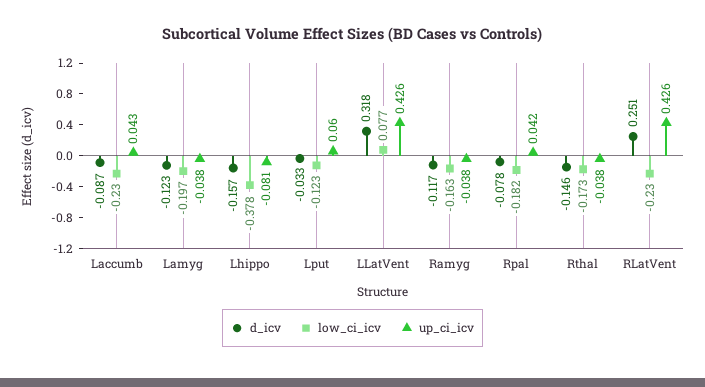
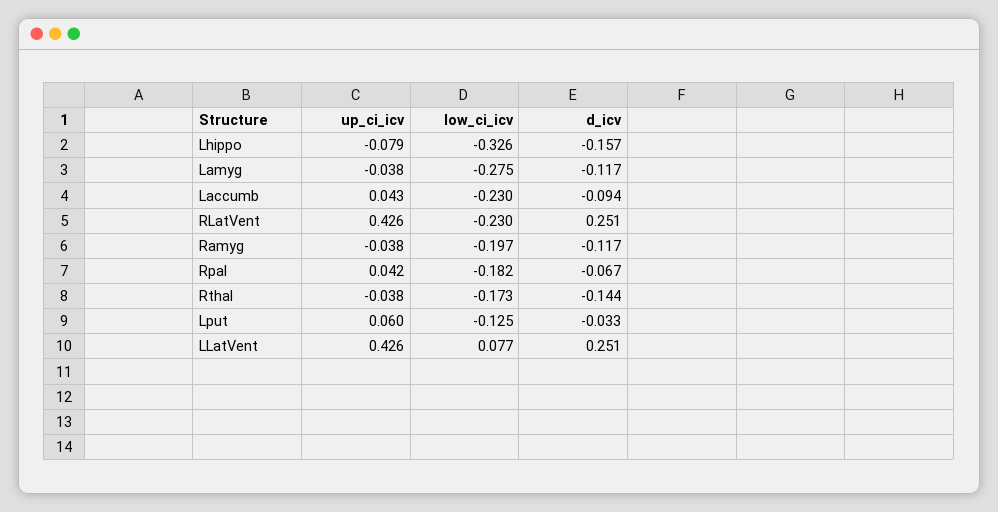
d_icv, Laccumb: -0.087 -> -0.094
d_icv, Lamyg: -0.123 -> -0.117
low_ci_icv, Lamyg: -0.197 -> -0.275
low_ci_icv, Lhippo: -0.378 -> -0.326
up_ci_icv, Lhippo: -0.081 -> -0.079
low_ci_icv, Lput: -0.123 -> -0.125
d_icv, LLatVent: 0.318 -> 0.251
low_ci_icv, Ramyg: -0.163 -> -0.197
d_icv, Rpal: -0.078 -> -0.067
d_icv, Rthal: -0.146 -> -0.144

